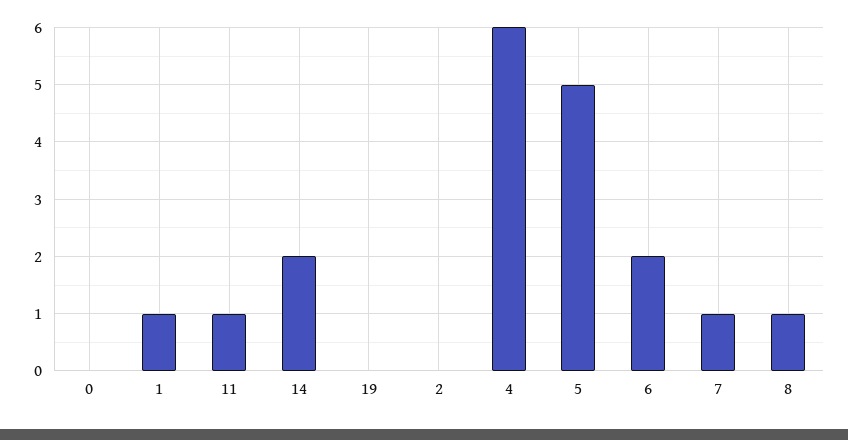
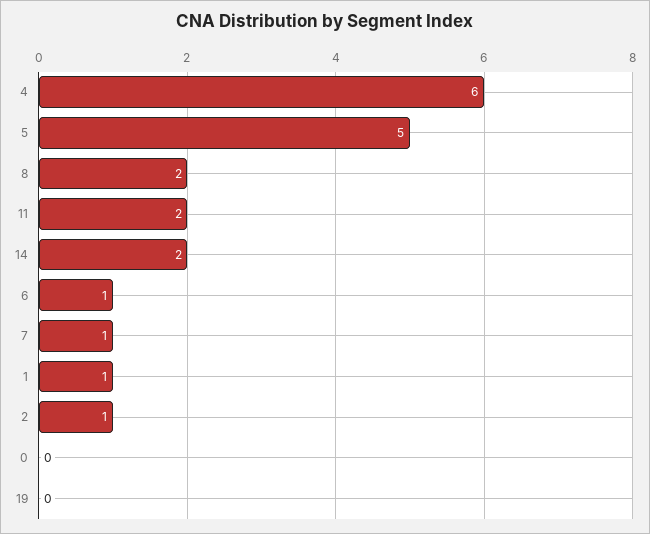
11: 1 -> 2
2: 0 -> 1
6: 2 -> 1
8: 1 -> 2

